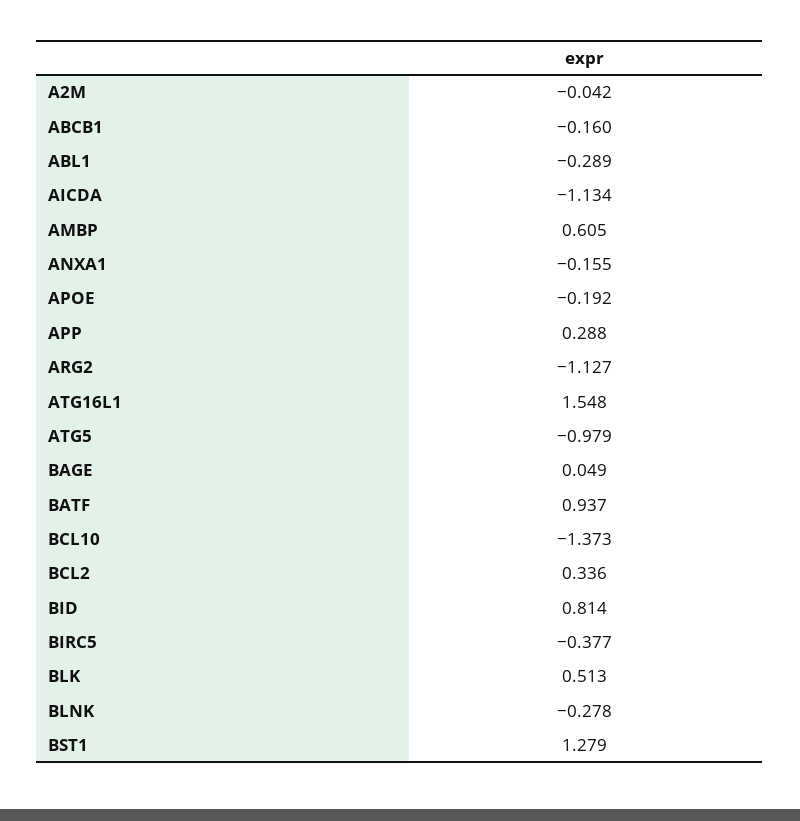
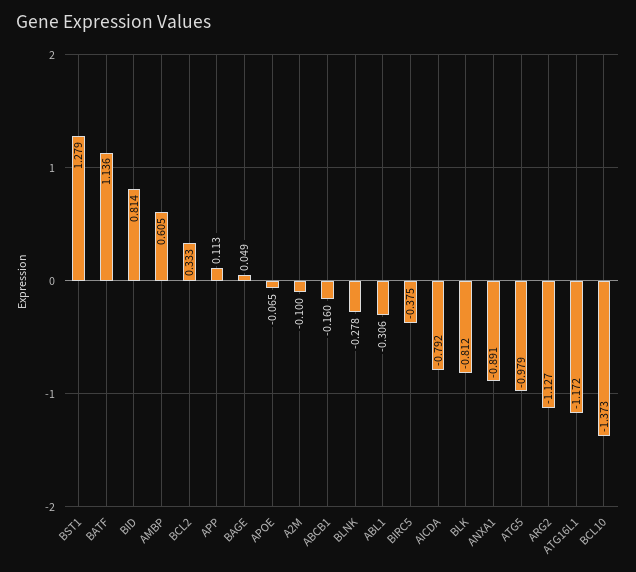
A2M: -0.042 -> -0.1
ABL1: -0.289 -> -0.306
AICDA: -1.134 -> -0.792
ANXA1: -0.155 -> -0.891
APOE: -0.192 -> -0.065
APP: 0.288 -> 0.113
ATG16L1: 1.548 -> -1.172
BATF: 0.937 -> 1.136
BCL2: 0.336 -> 0.333
BIRC5: -0.377 -> -0.375
BLK: 0.513 -> -0.812

